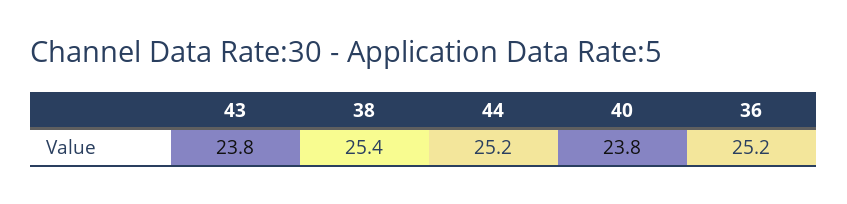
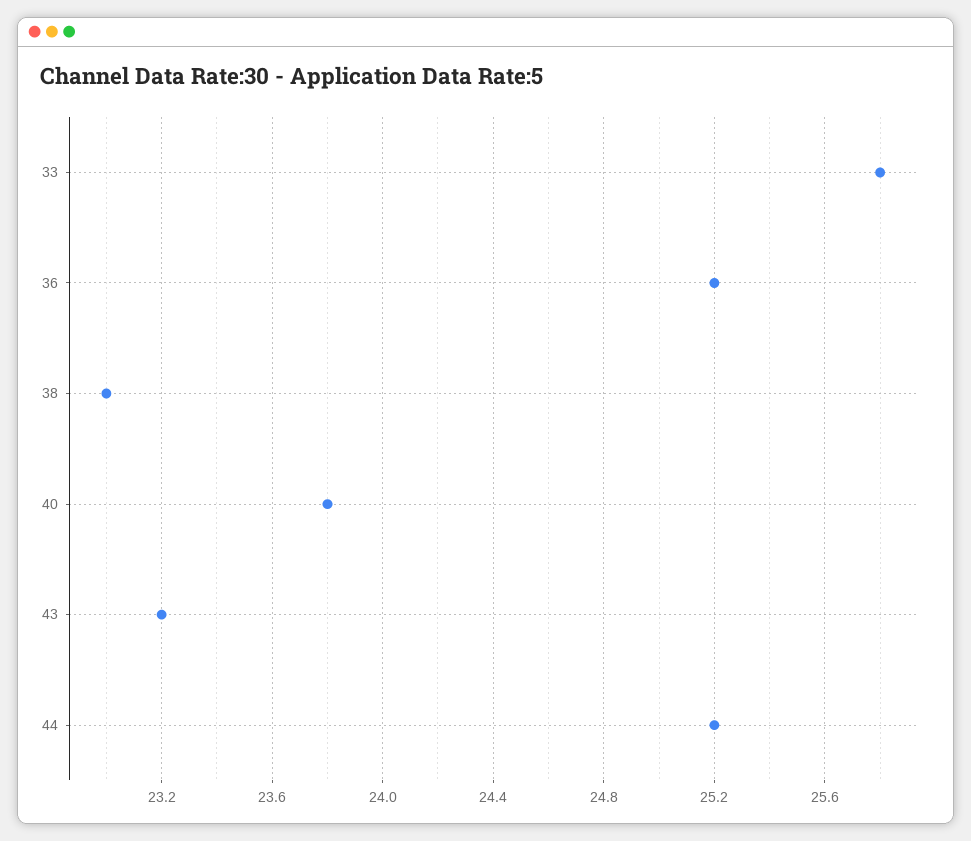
43: 23.8 -> 23.2
38: 25.4 -> 23
33: none -> 25.8

